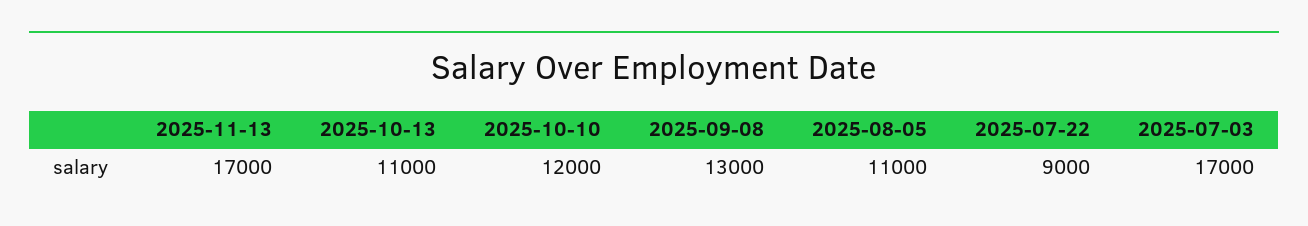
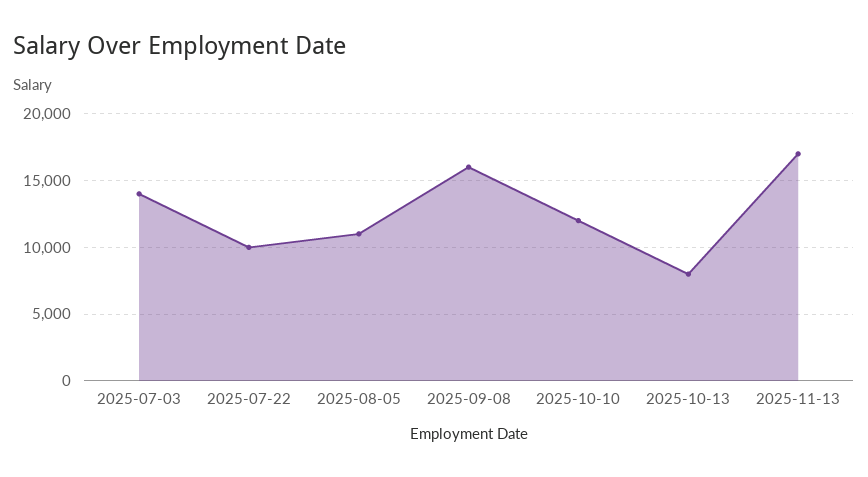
2025-10-13: 11000 -> 8000
2025-09-08: 13000 -> 16000
2025-07-22: 9000 -> 10000
2025-07-03: 17000 -> 14000

